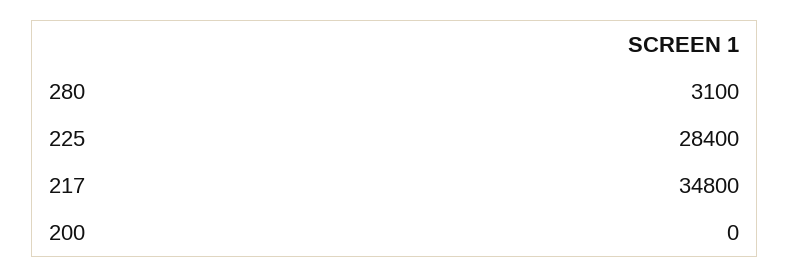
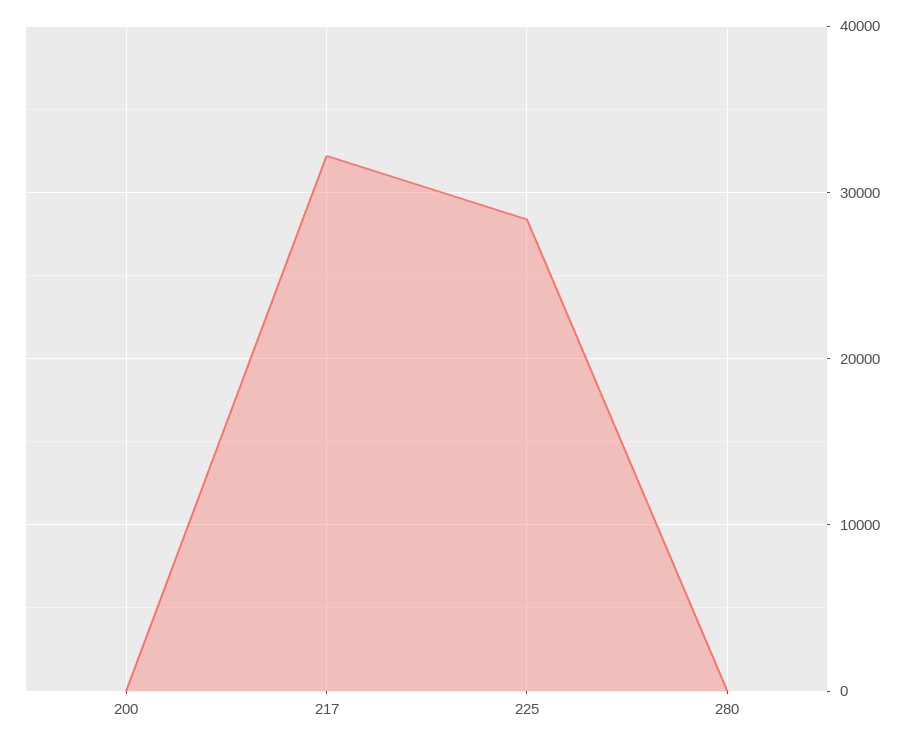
280: 3100 -> 0
217: 34800 -> 32000

